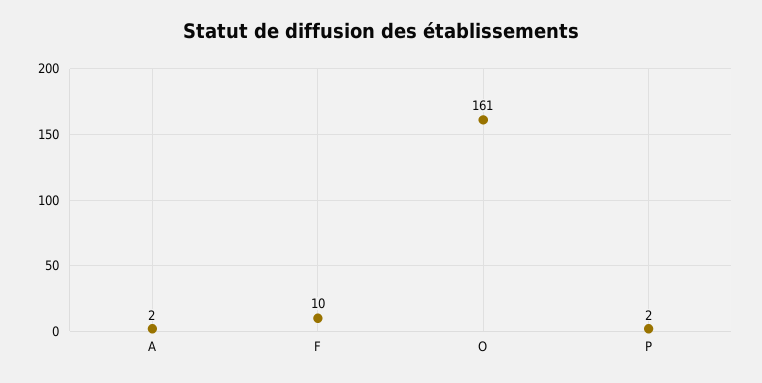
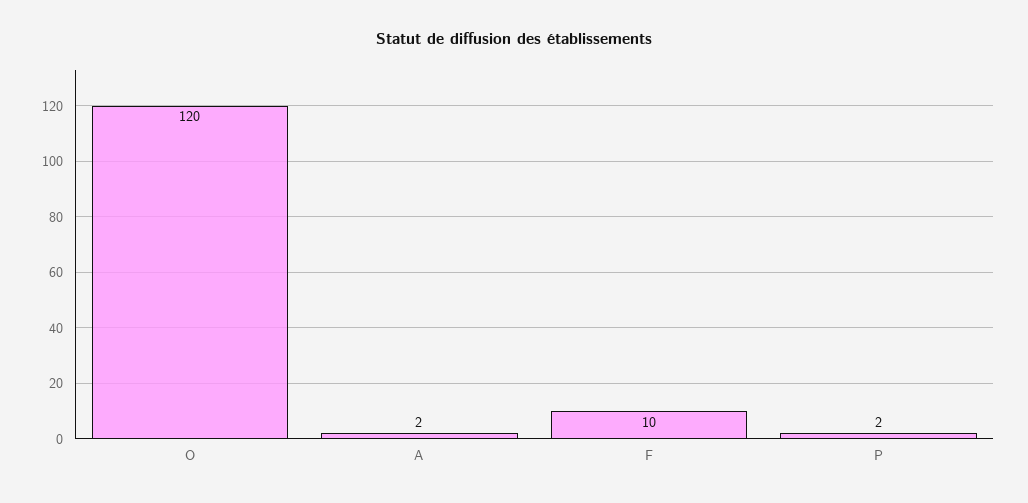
O: 161 -> 120

